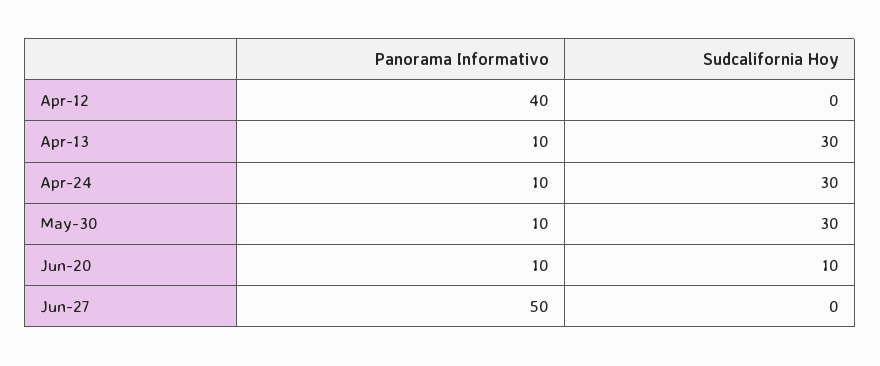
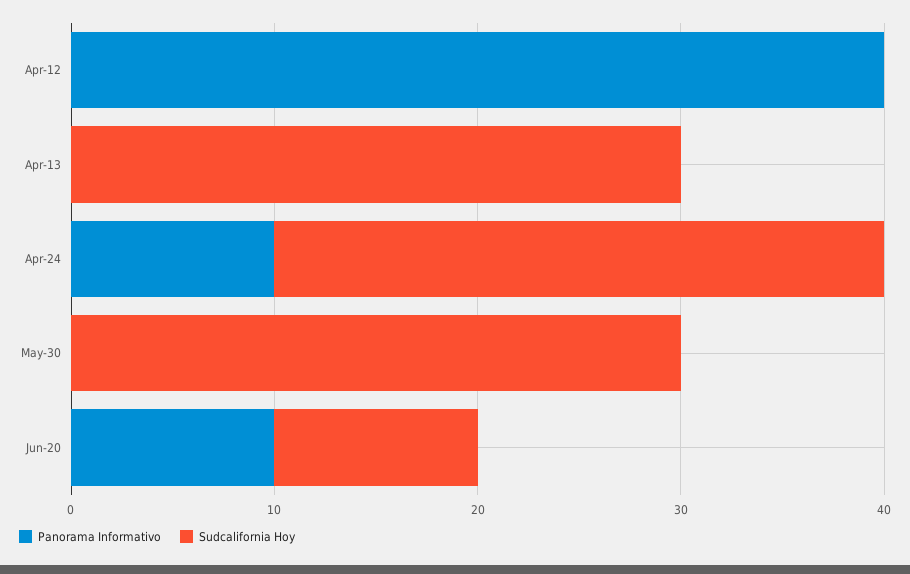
Panorama Informativo, Apr-13: 10 -> 0
Panorama Informativo, May-30: 10 -> 0
Panorama Informativo, Jun-27: 50 -> none
Sudcalifornia Hoy, Jun-27: 0 -> none

